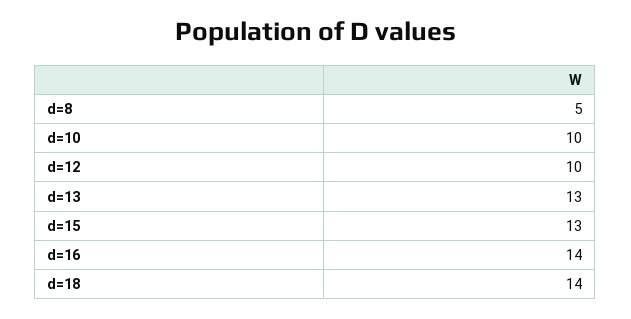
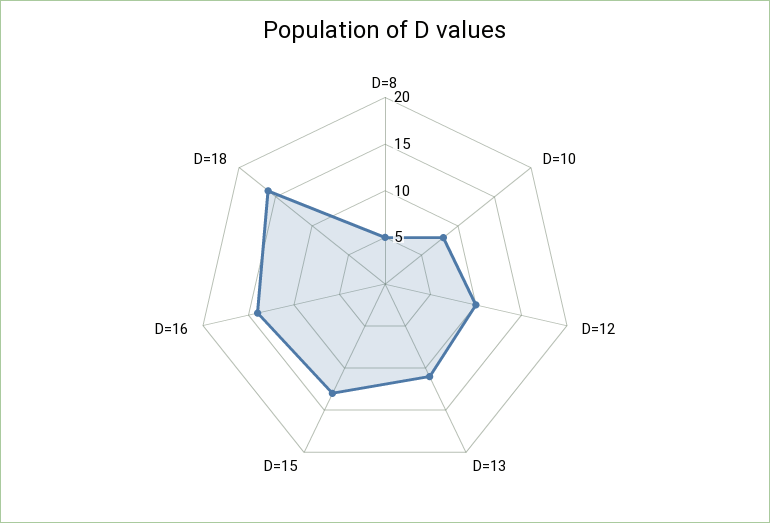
d=10: 10 -> 8
d=13: 13 -> 11
d=18: 14 -> 16

